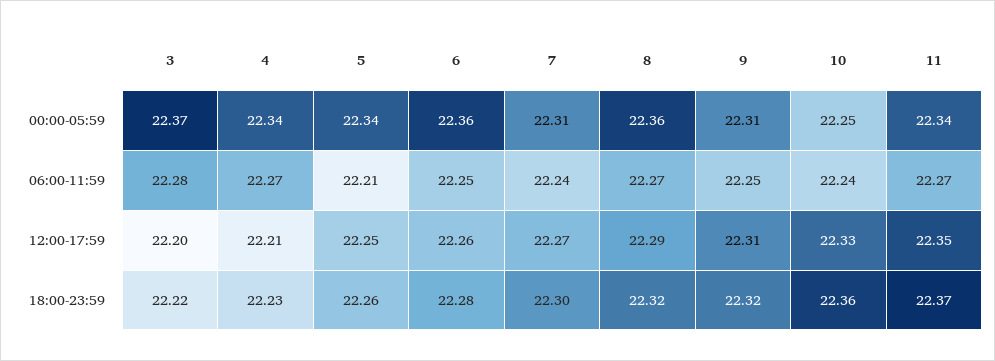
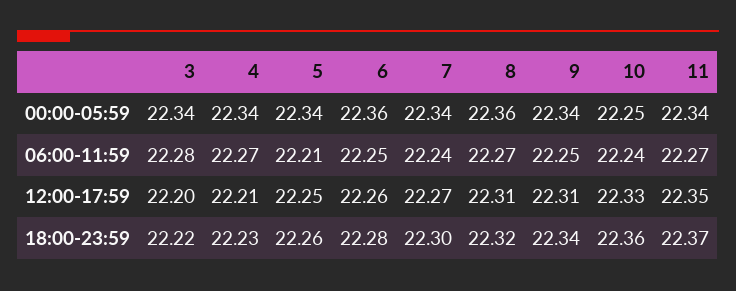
3, 00:00-05:59: 22.37 -> 22.34
7, 00:00-05:59: 22.31 -> 22.34
9, 00:00-05:59: 22.31 -> 22.34
8, 12:00-17:59: 22.29 -> 22.31
9, 18:00-23:59: 22.32 -> 22.34

